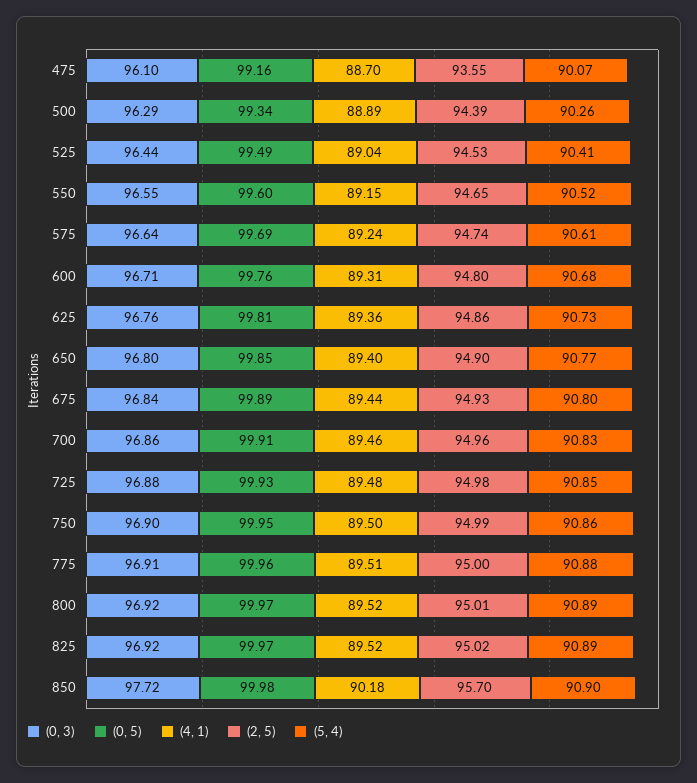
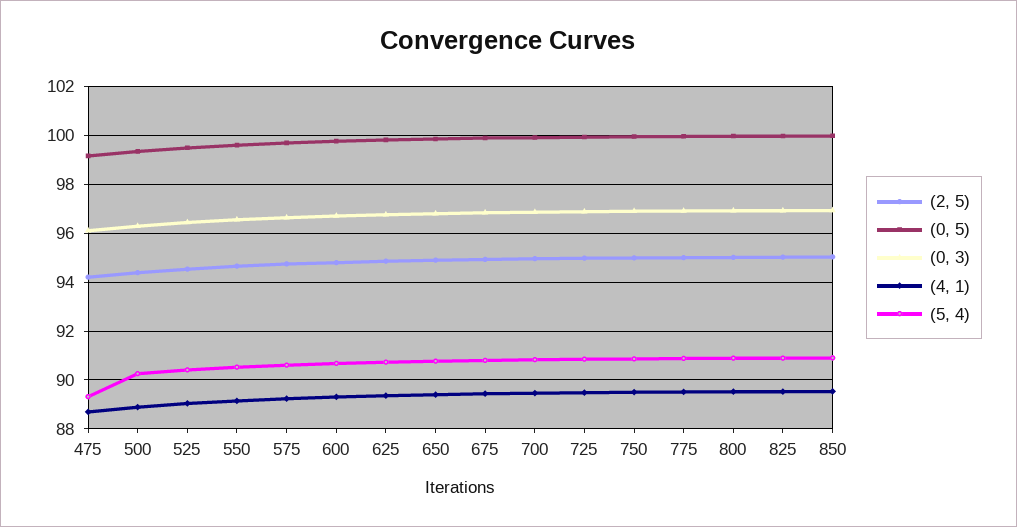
(2, 5), 475: 93.55 -> 94.25
(5, 4), 475: 90.07 -> 89.25
(0, 3), 850: 97.72 -> 97
(4, 1), 850: 90.18 -> 89.5
(2, 5), 850: 95.7 -> 95

